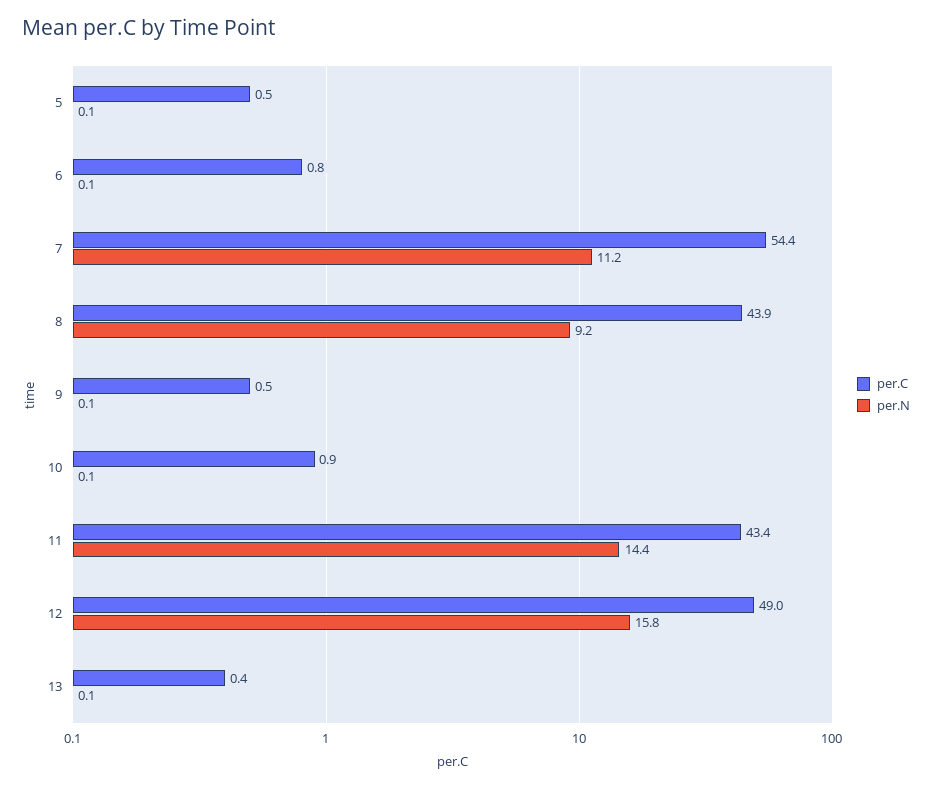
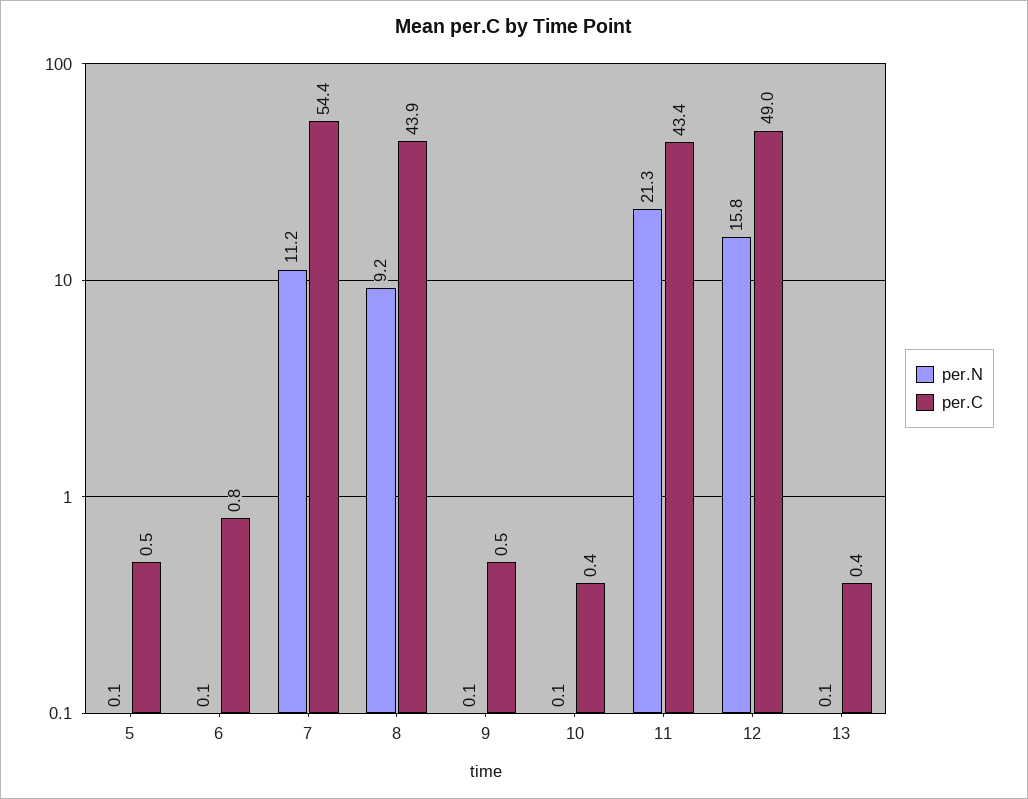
per.C, 10: 0.9 -> 0.4
per.N, 11: 14.4 -> 21.3

